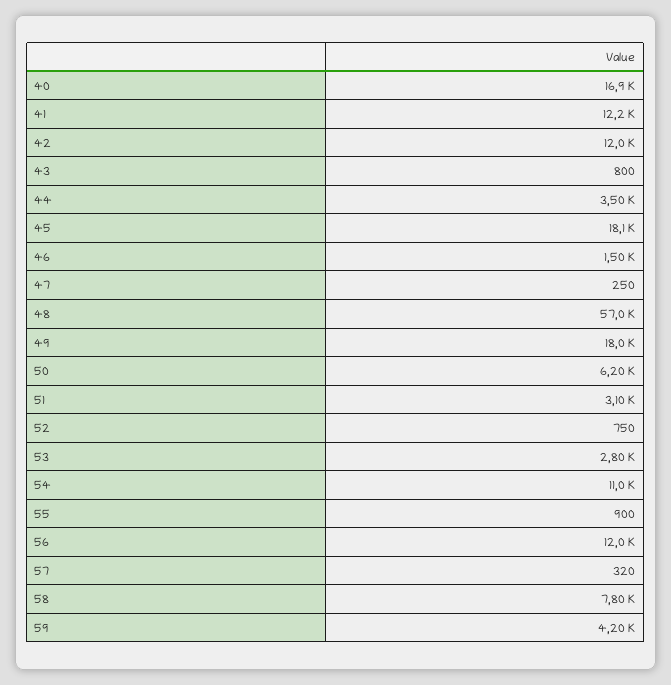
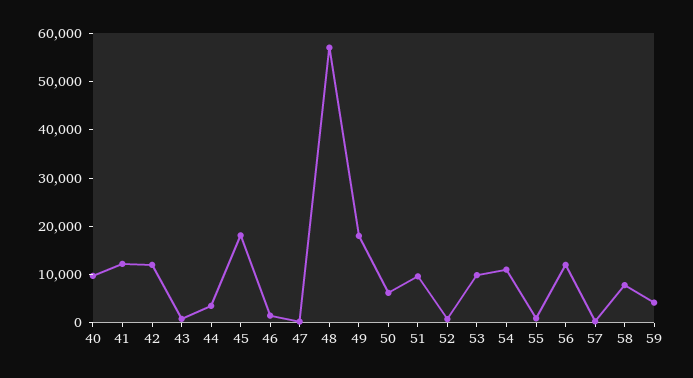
40: 16900 -> 10000
51: 3100 -> 10000
53: 2800 -> 10000

